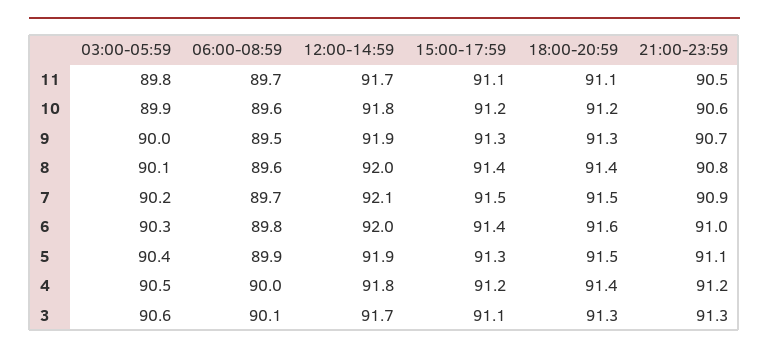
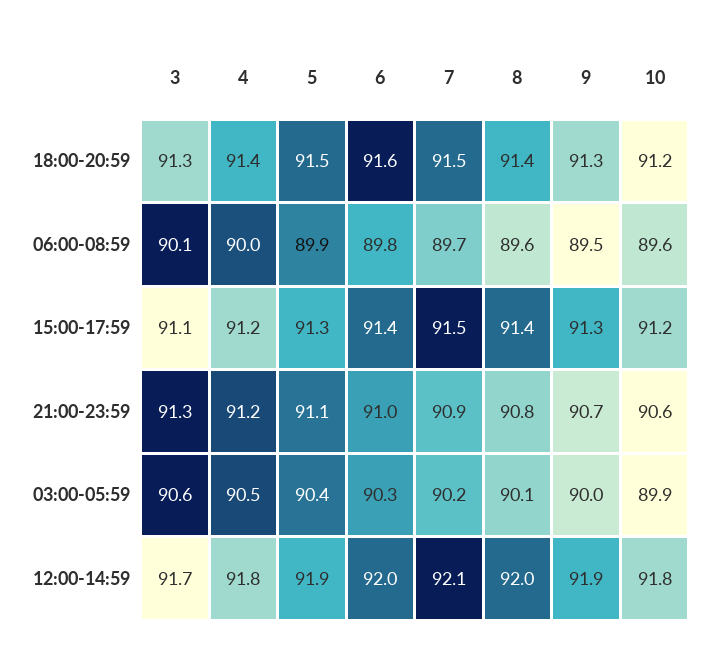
03:00-05:59, 11: 89.8 -> none
06:00-08:59, 11: 89.7 -> none
12:00-14:59, 11: 91.7 -> none
15:00-17:59, 11: 91.1 -> none
18:00-20:59, 11: 91.1 -> none
21:00-23:59, 11: 90.5 -> none

